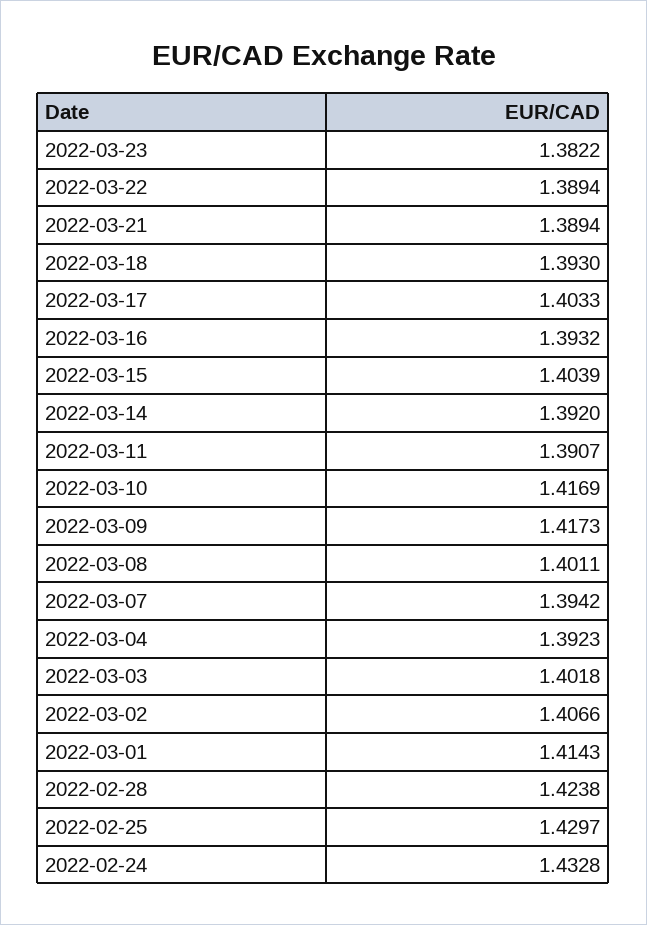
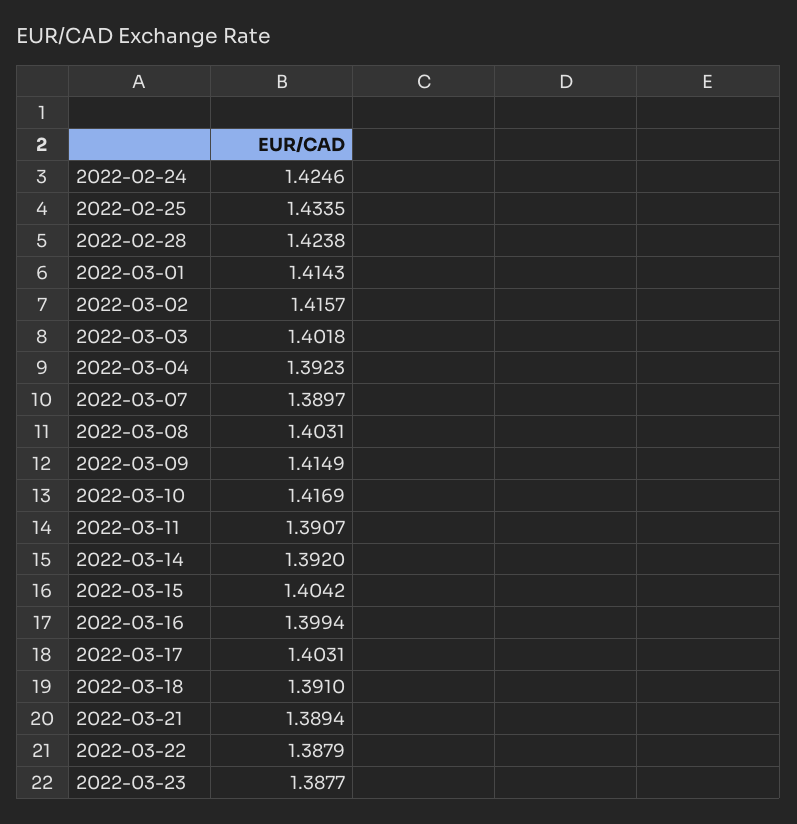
2022-03-23: 1.3822 -> 1.3877
2022-03-22: 1.3894 -> 1.3879
2022-03-18: 1.393 -> 1.391
2022-03-17: 1.4033 -> 1.4031
2022-03-16: 1.3932 -> 1.3994
2022-03-15: 1.4039 -> 1.4042
2022-03-09: 1.4173 -> 1.4149
2022-03-08: 1.4011 -> 1.4031
2022-03-07: 1.3942 -> 1.3897
2022-03-02: 1.4066 -> 1.4157
2022-02-25: 1.4297 -> 1.4335
2022-02-24: 1.4328 -> 1.4246

